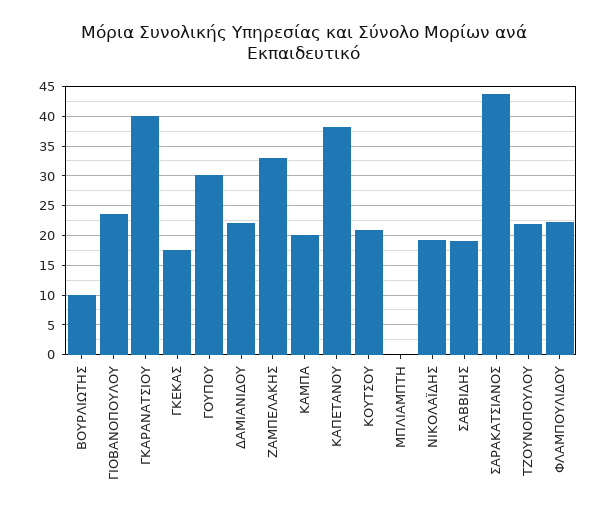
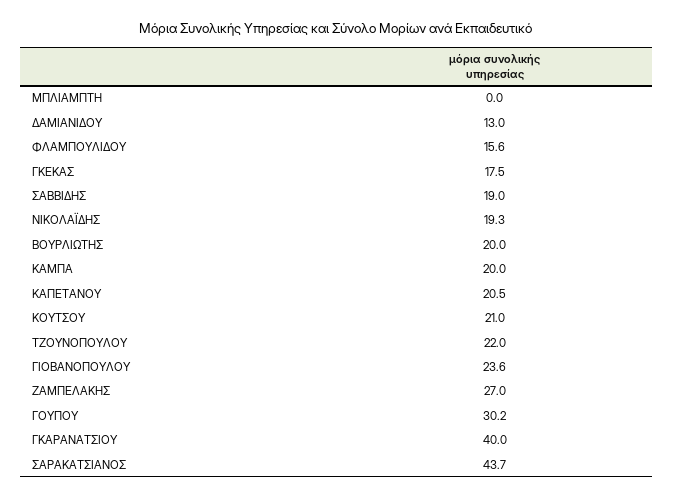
ΒΟΥΡΛΙΩΤΗΣ: 10 -> 20
ΔΑΜΙΑΝΙΔΟΥ: 22.5 -> 13
ΖΑΜΠΕΛΑΚΗΣ: 32.5 -> 27
ΚΑΠΕΤΑΝΟΥ: 37.5 -> 20.5
ΦΛΑΜΠΟΥΛΙΔΟΥ: 22.5 -> 15.6

